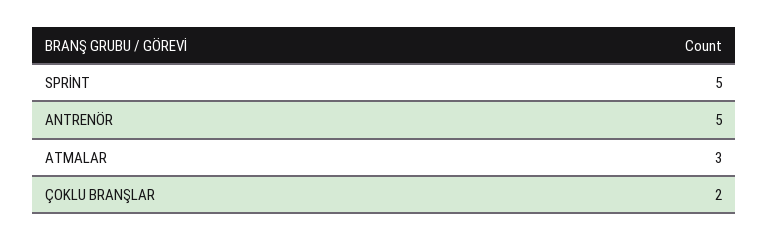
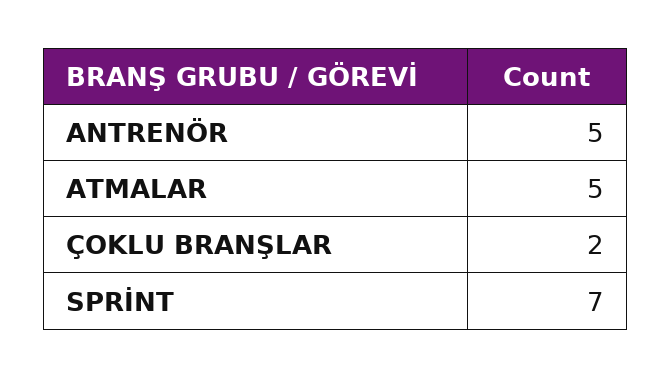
SPRİNT: 5 -> 7
ATMALAR: 3 -> 5

